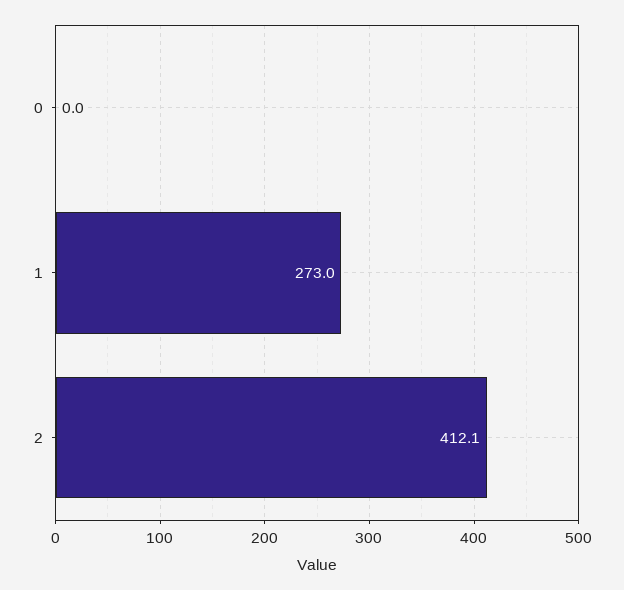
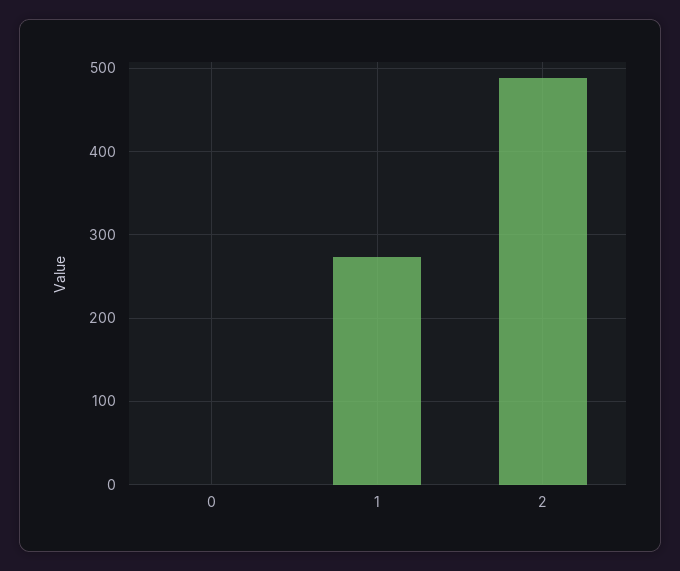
2: 412.1 -> 490

